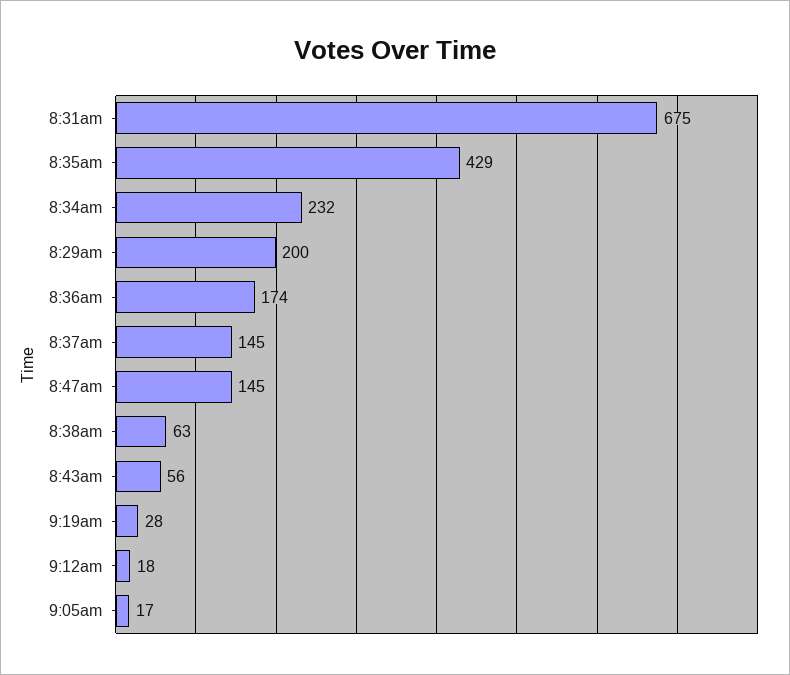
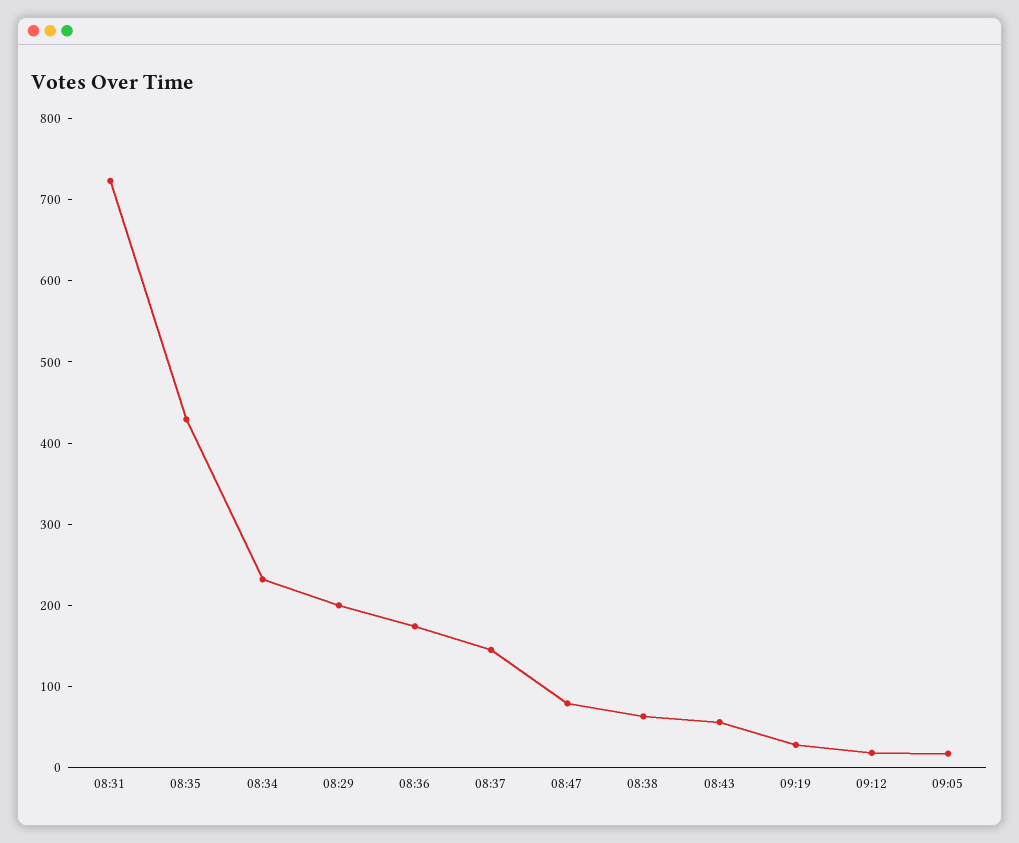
8:31am: 675 -> 720
8:47am: 145 -> 80

